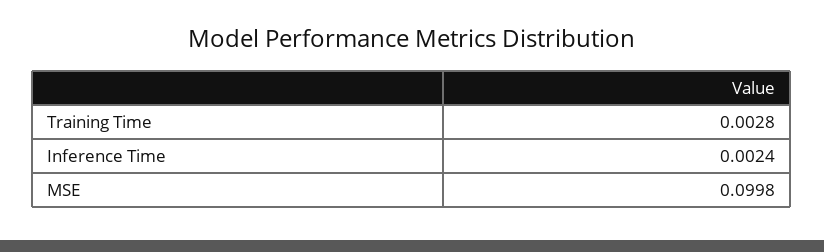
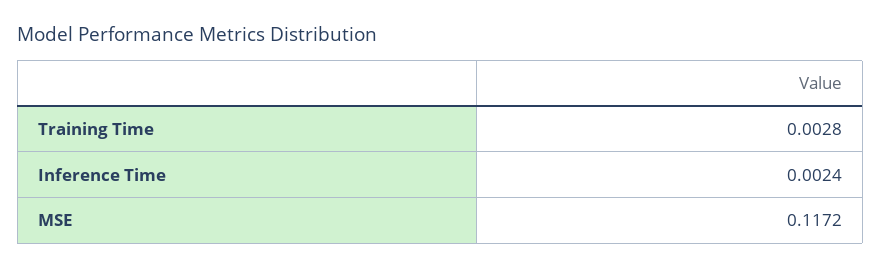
MSE: 0.0998 -> 0.1172

